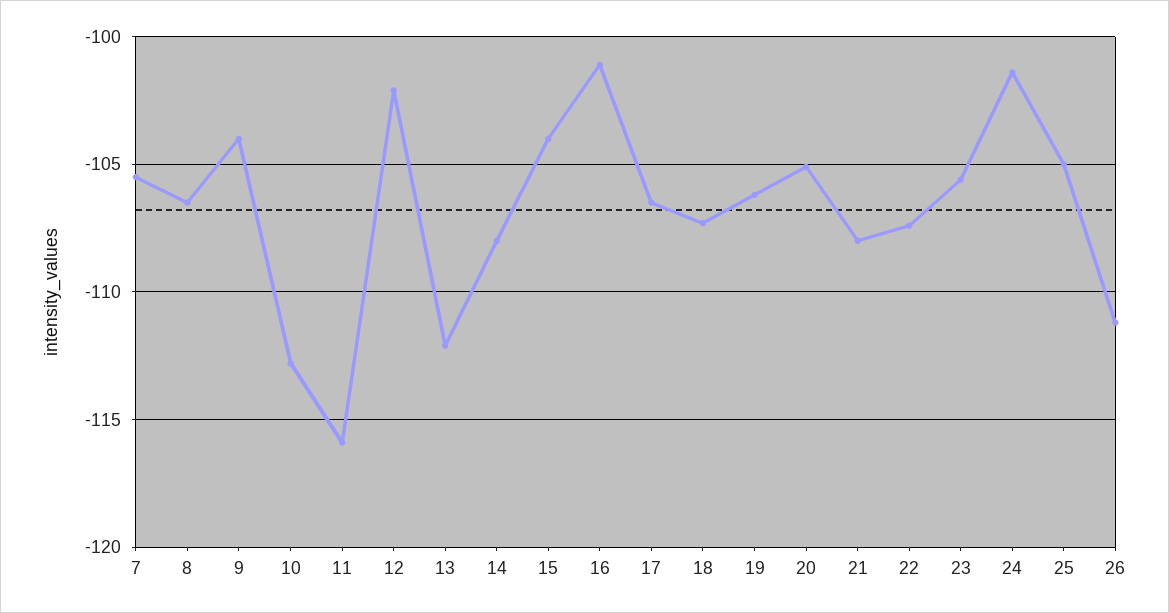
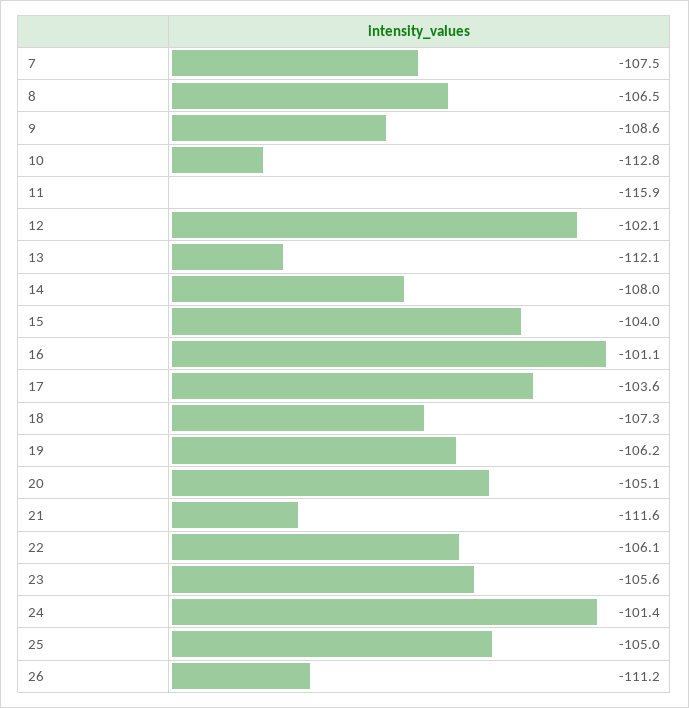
7: -105.5 -> -107.5
9: -104 -> -108.6
17: -106.5 -> -103.6
21: -108 -> -111.6
22: -107.5 -> -106.1

